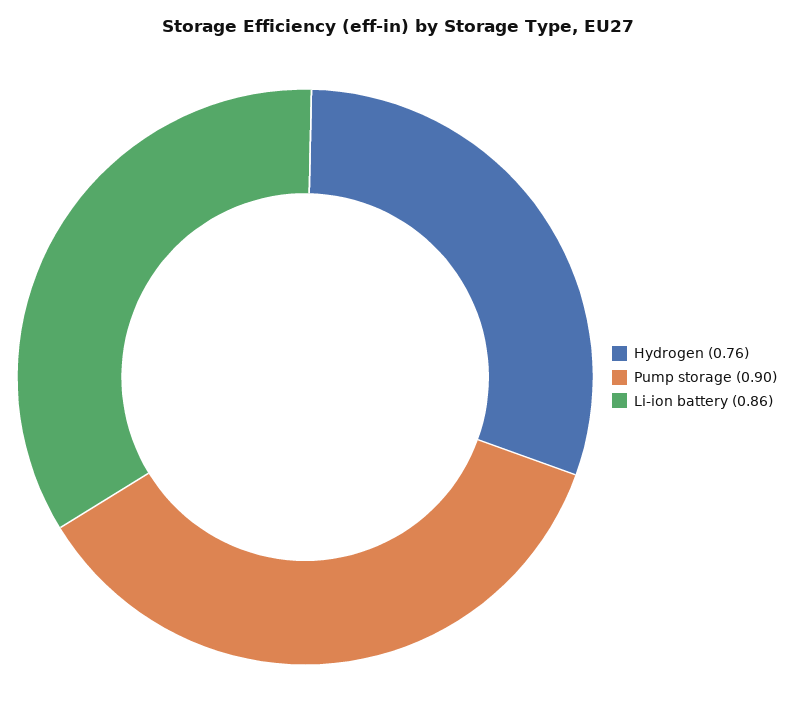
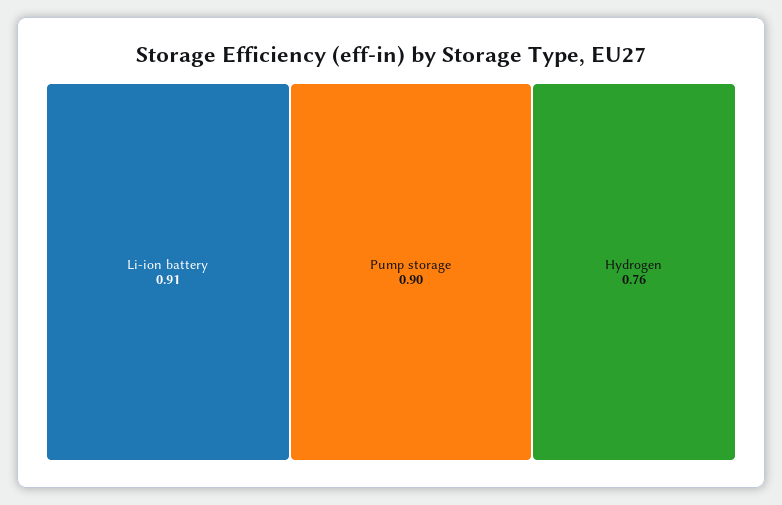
Li-ion battery: 0.86 -> 0.91

